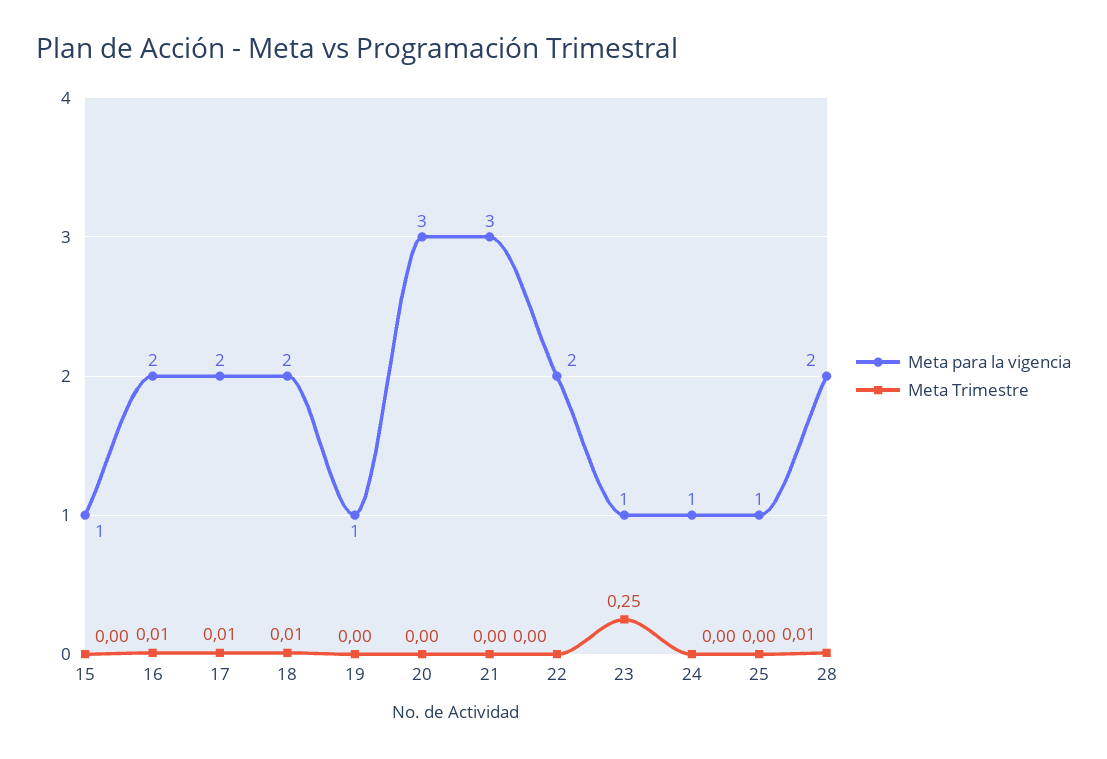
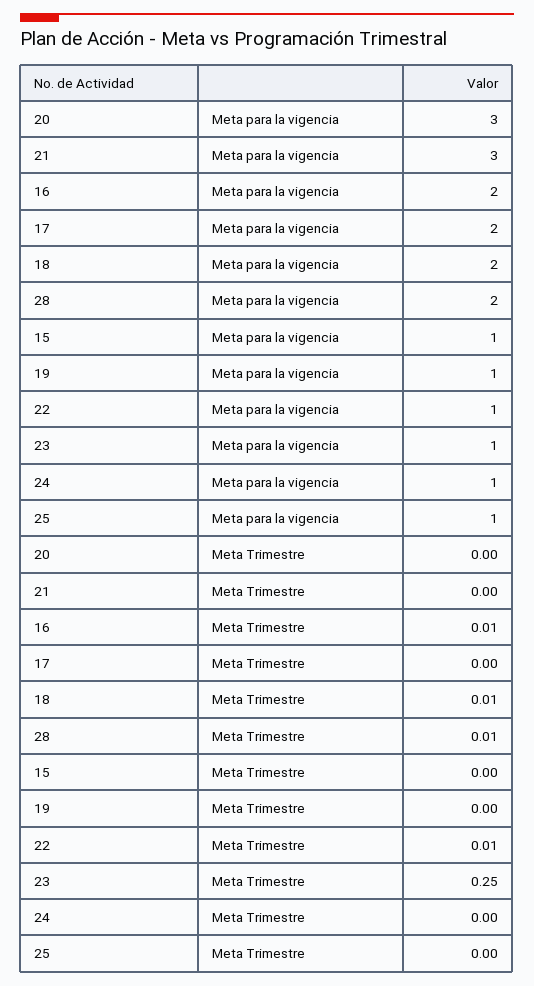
Meta Trimestre, 17: 0.01 -> 0
Meta para la vigencia, 22: 2 -> 1
Meta Trimestre, 22: 0 -> 0.01

